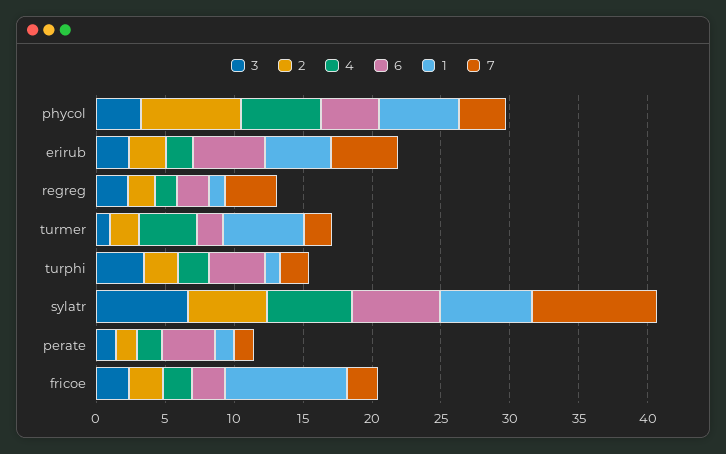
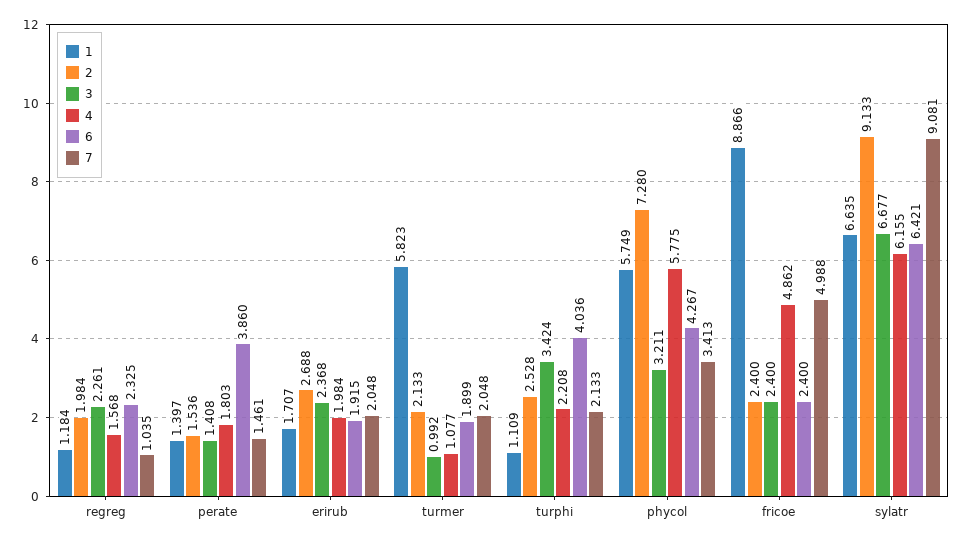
6, erirub: 5 -> 1.915
1, erirub: 5 -> 1.707
7, erirub: 5 -> 2.048
7, regreg: 4 -> 1.035
4, turmer: 4 -> 1.077
2, sylatr: 6 -> 9.133
4, fricoe: 2 -> 4.862
7, fricoe: 2 -> 4.988

